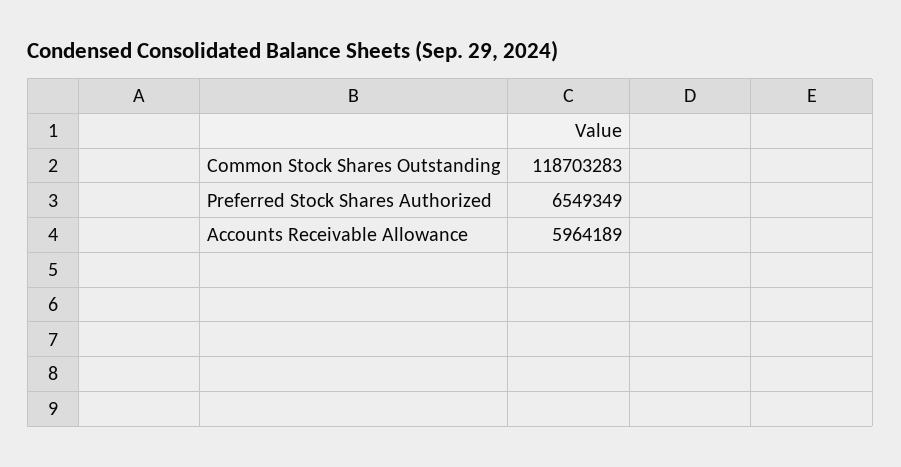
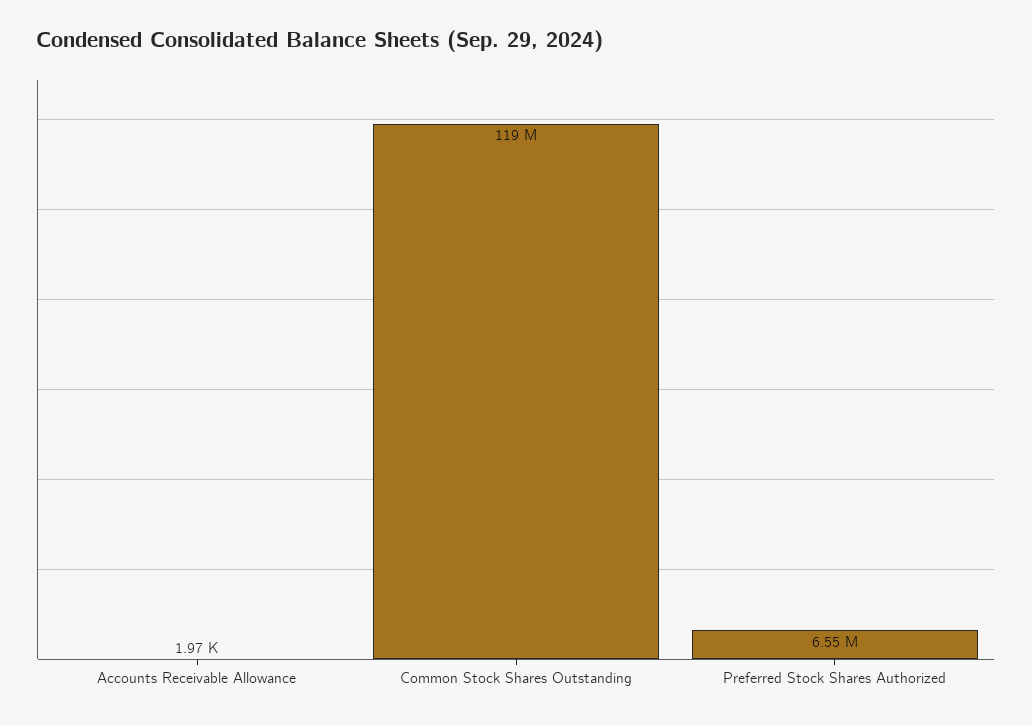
Accounts Receivable Allowance: 5964189 -> 1970

